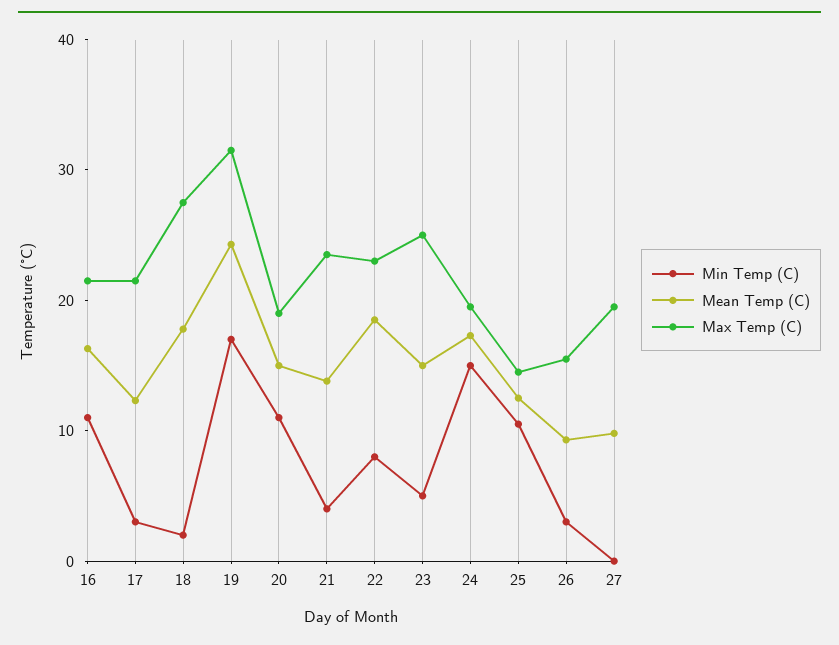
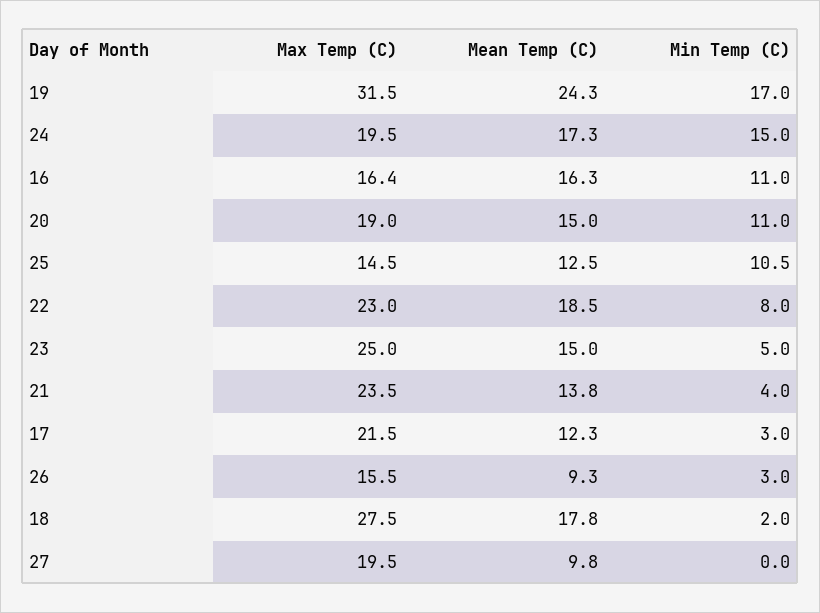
Max Temp (C), 16: 22 -> 16.4

